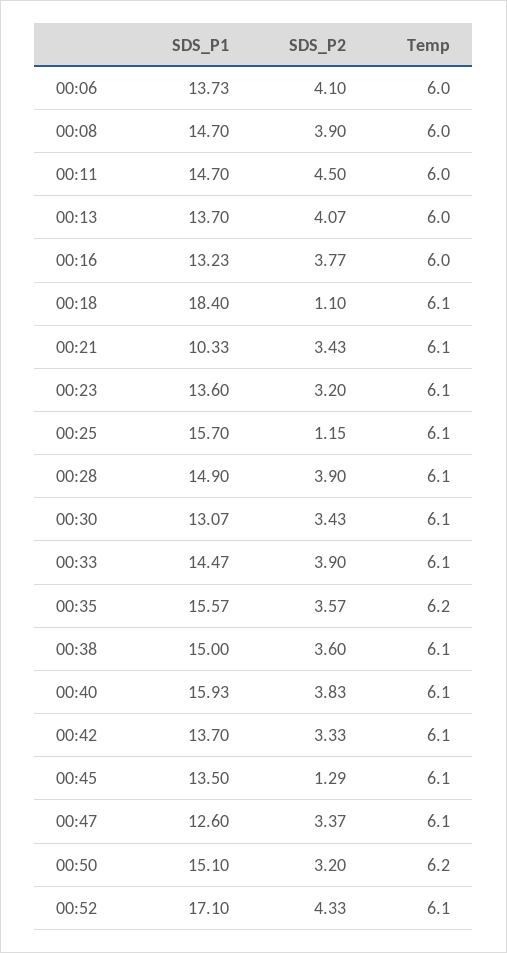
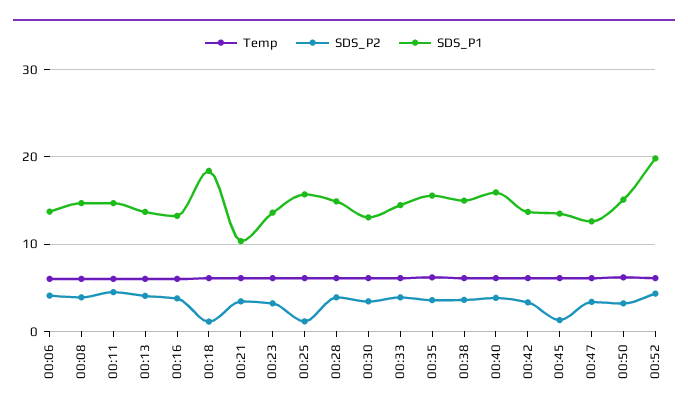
SDS_P1, 00:52: 17.1 -> 20

